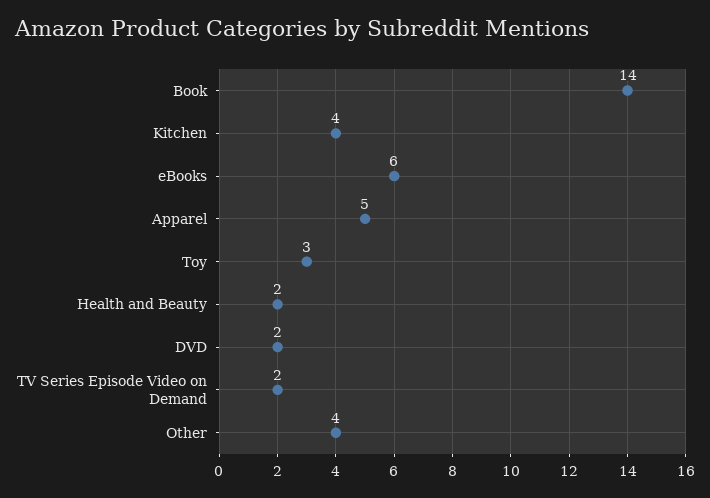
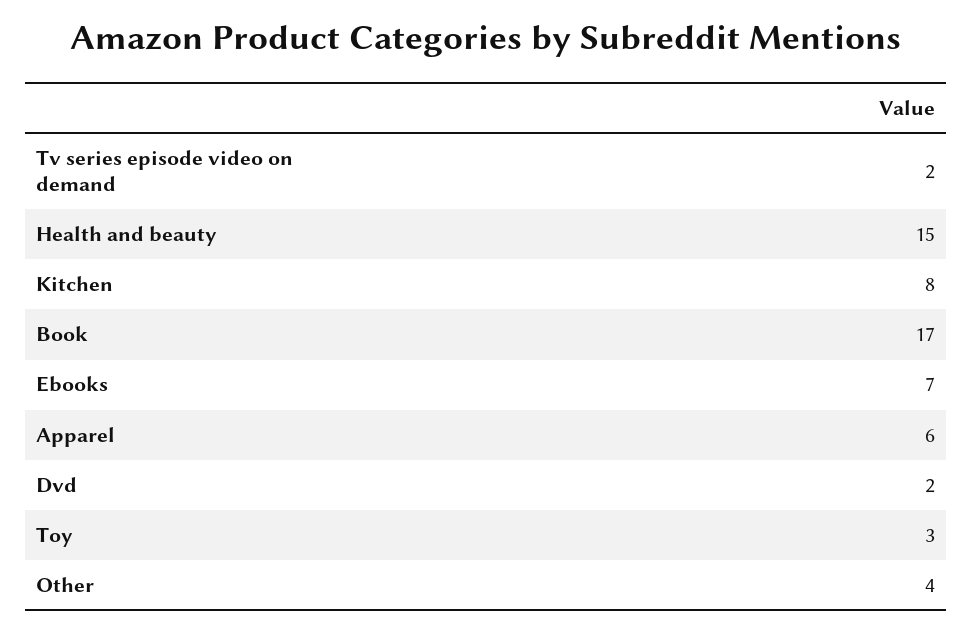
Book: 14 -> 17
Kitchen: 4 -> 8
eBooks: 6 -> 7
Apparel: 5 -> 6
Health and Beauty: 2 -> 15

